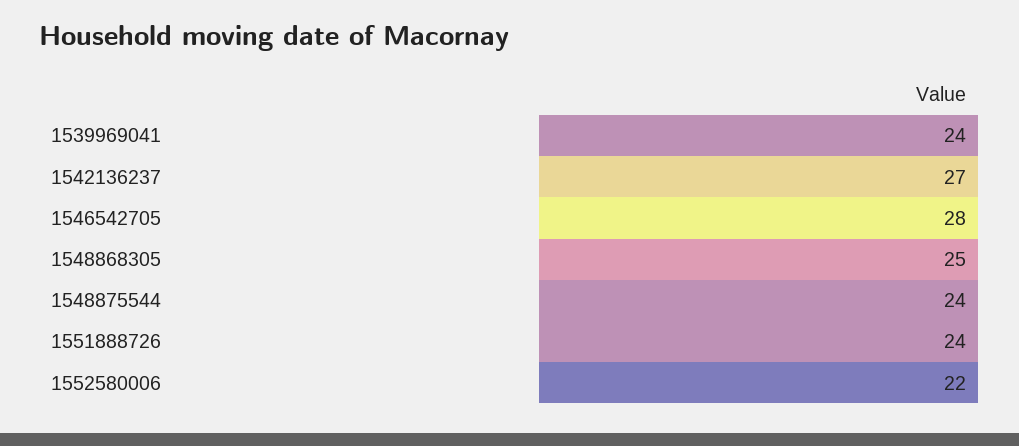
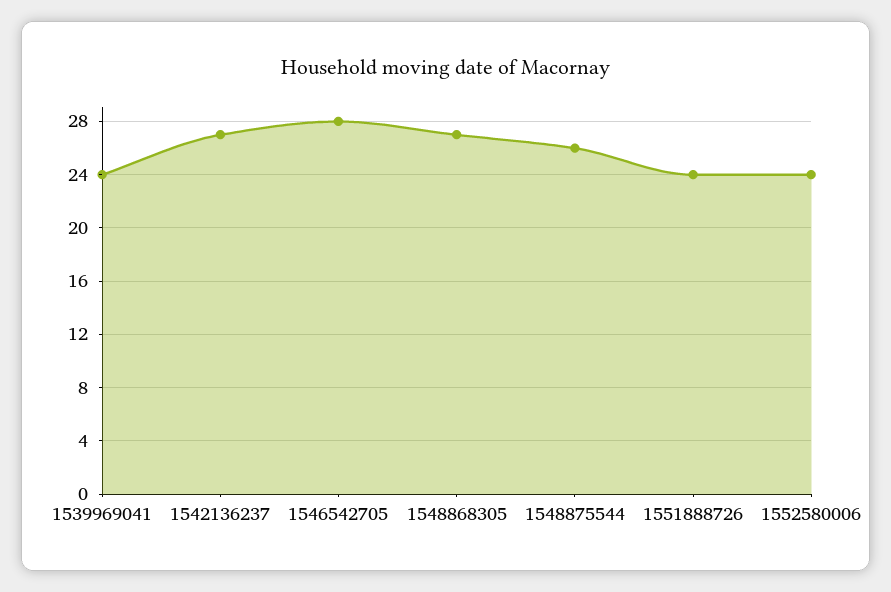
1548868305: 25 -> 27
1548875544: 24 -> 26
1552580006: 22 -> 24

